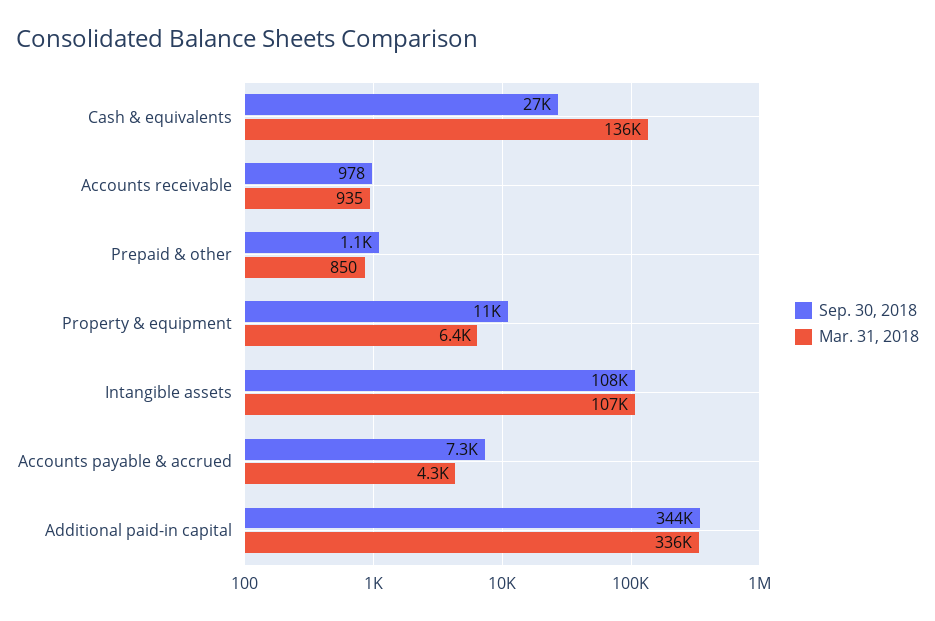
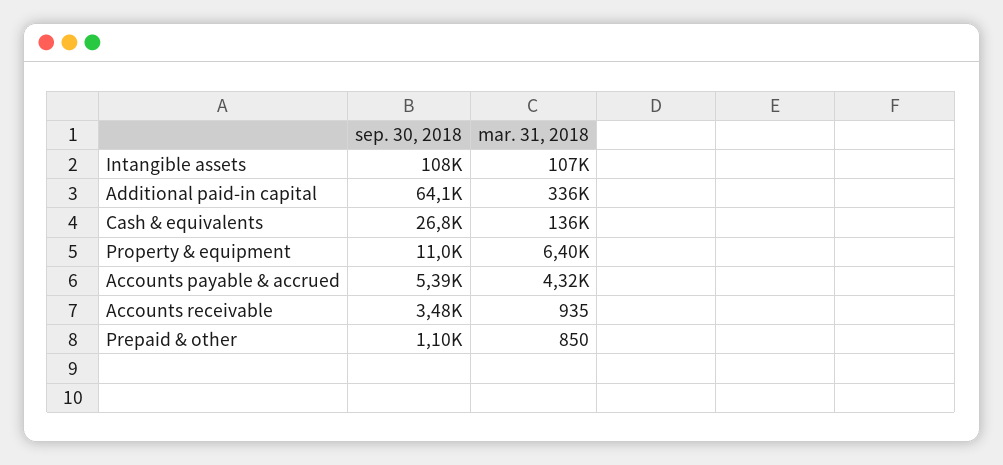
Sep. 30, 2018, Accounts receivable: 978 -> 3480
Sep. 30, 2018, Accounts payable & accrued: 7300 -> 5390
Sep. 30, 2018, Additional paid-in capital: 344000 -> 64100

